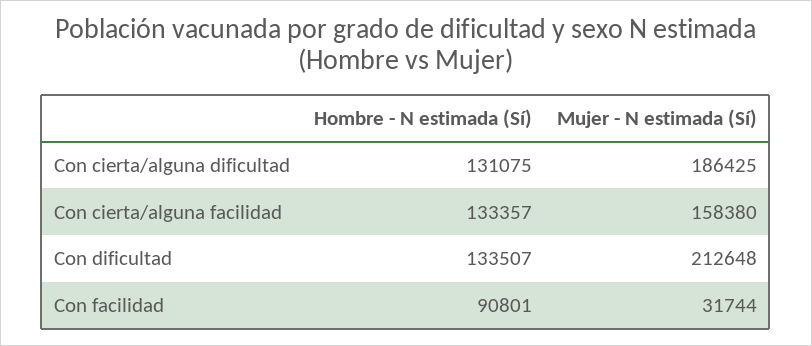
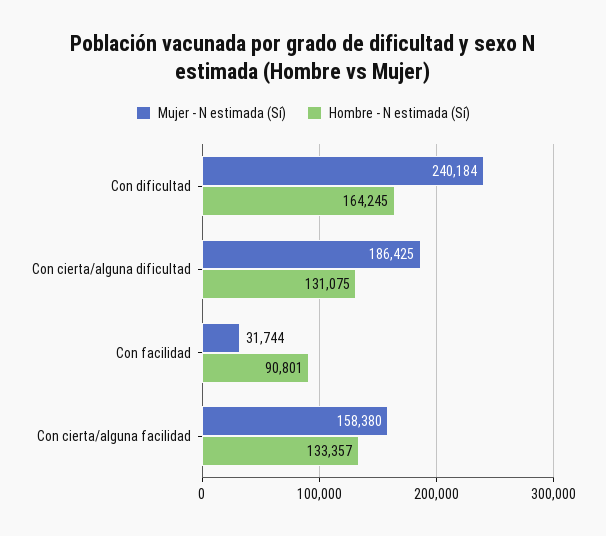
Hombre - N estimada (Sí), Con dificultad: 133507 -> 164245
Mujer - N estimada (Sí), Con dificultad: 212648 -> 240184

